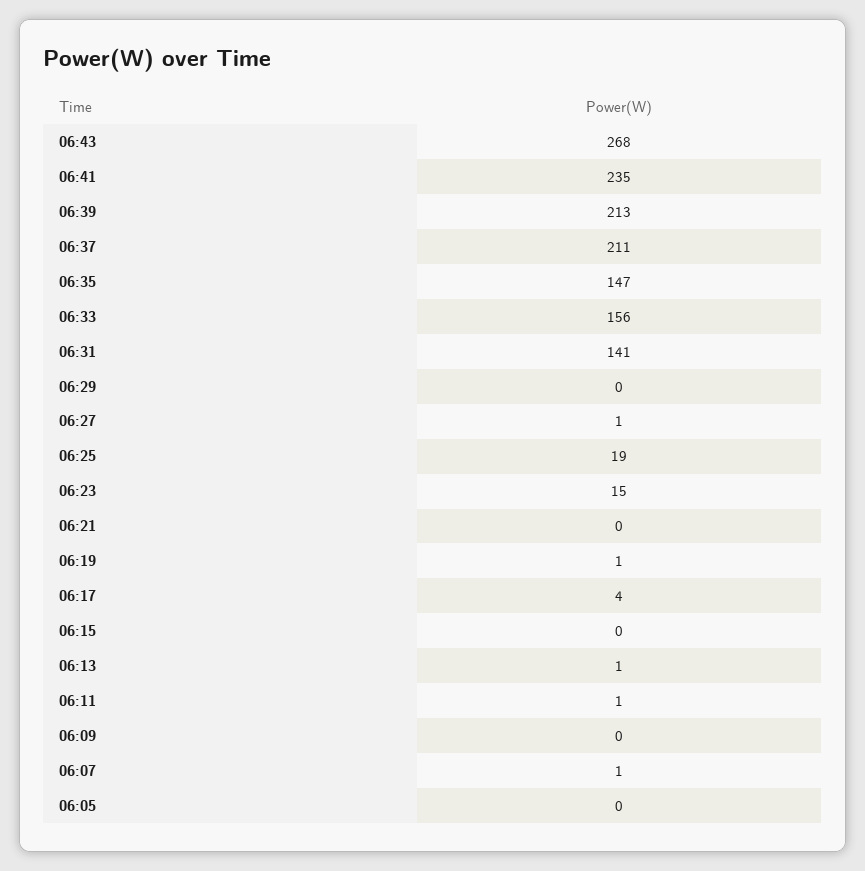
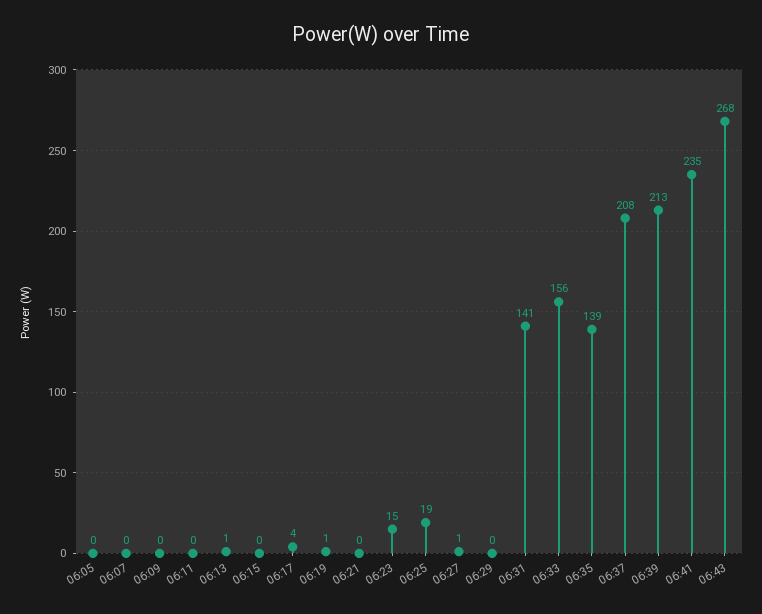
06:37: 211 -> 208
06:35: 147 -> 139
06:11: 1 -> 0
06:07: 1 -> 0

